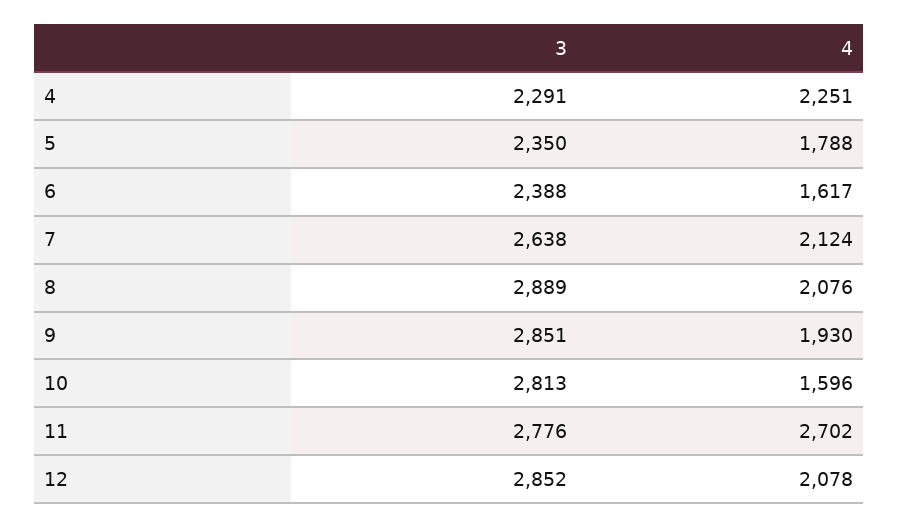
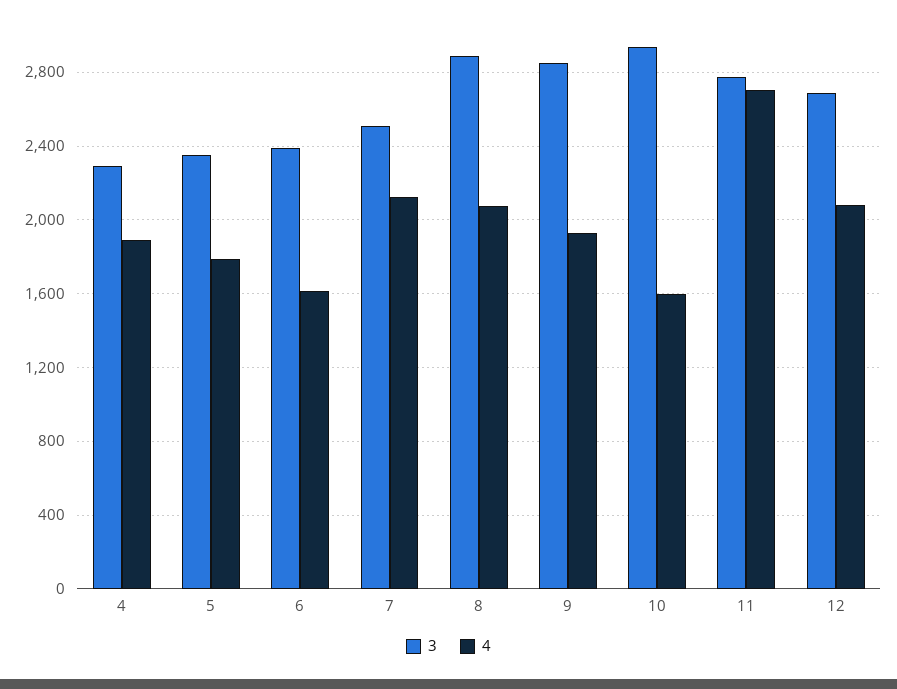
4, 4: 2251 -> 1900
3, 7: 2638 -> 2500
3, 10: 2813 -> 2950
3, 12: 2852 -> 2700

